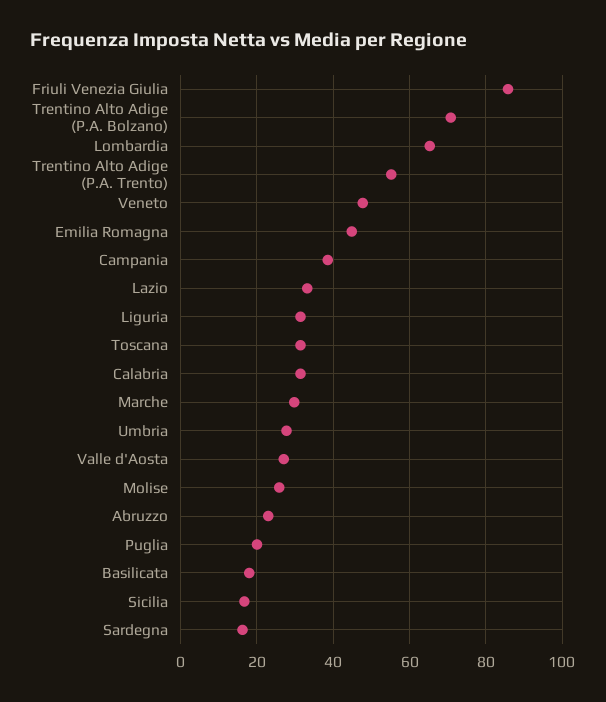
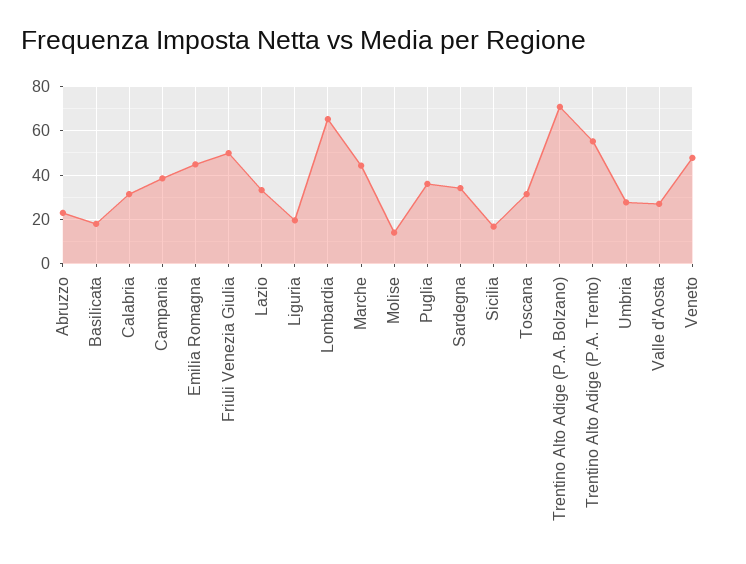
Friuli Venezia Giulia: 86 -> 50
Liguria: 32 -> 20
Marche: 30 -> 45
Molise: 26 -> 15
Puglia: 20 -> 35
Sardegna: 16 -> 35

